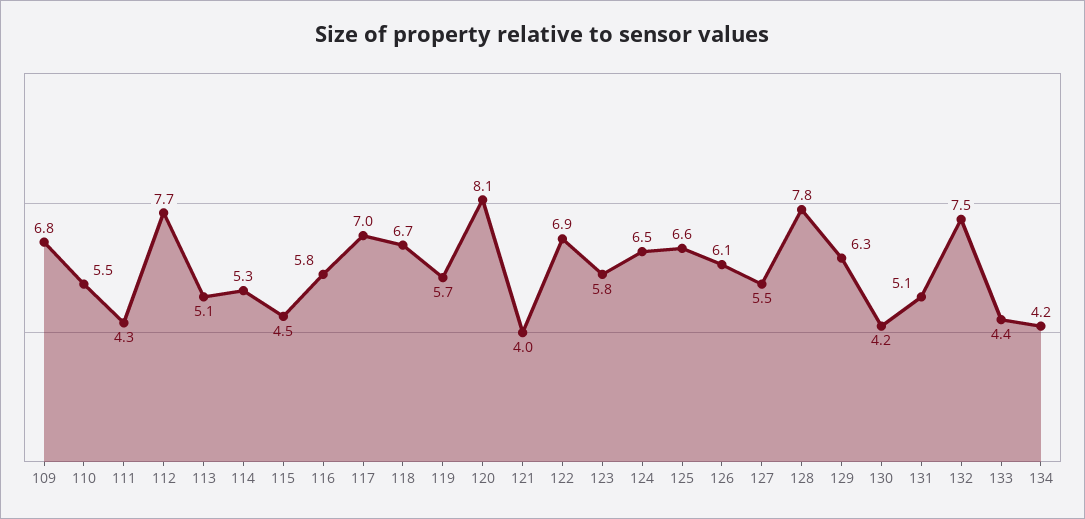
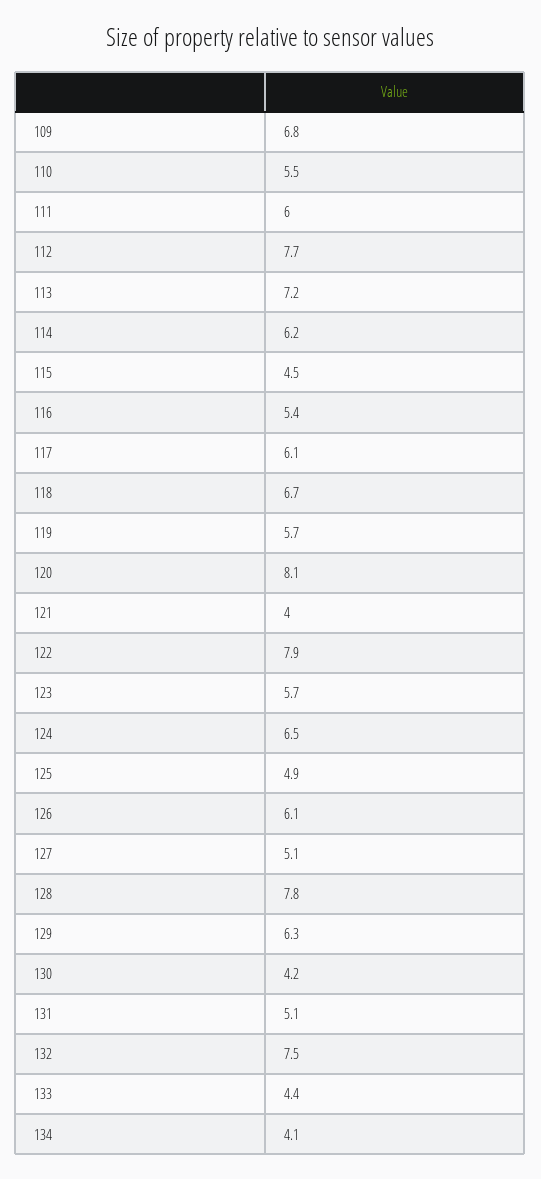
111: 4.3 -> 6
113: 5.1 -> 7.2
114: 5.3 -> 6.2
116: 5.8 -> 5.4
117: 7 -> 6.1
122: 6.9 -> 7.9
123: 5.8 -> 5.7
125: 6.6 -> 4.9
127: 5.5 -> 5.1
134: 4.2 -> 4.1

